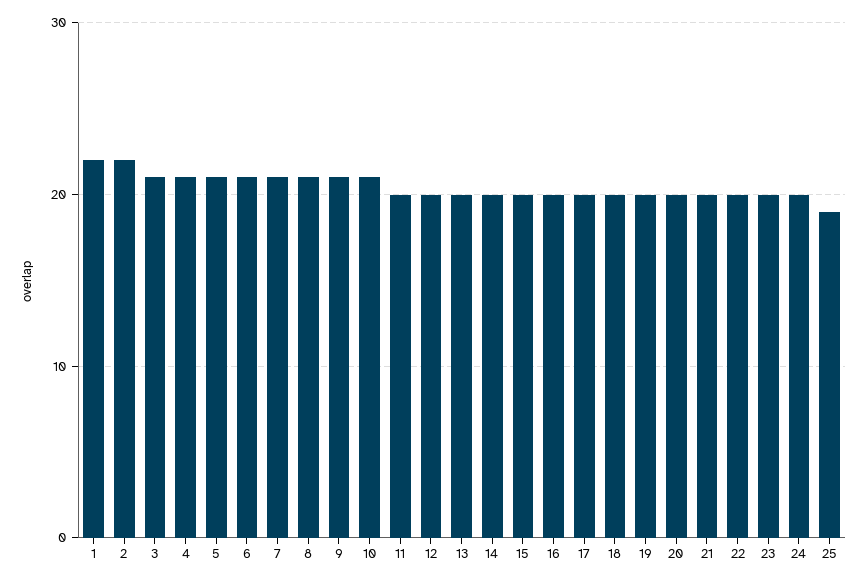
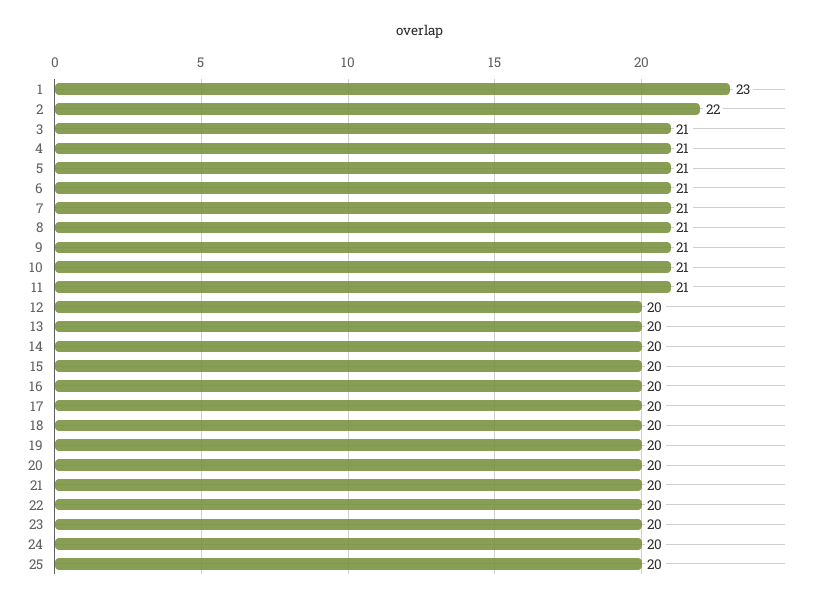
1: 22 -> 23
11: 20 -> 21
25: 19 -> 20

